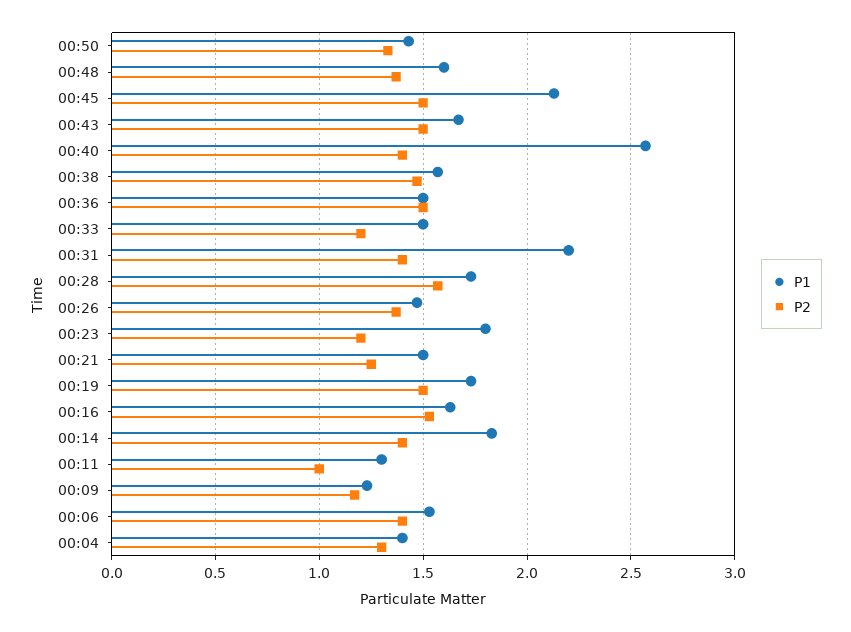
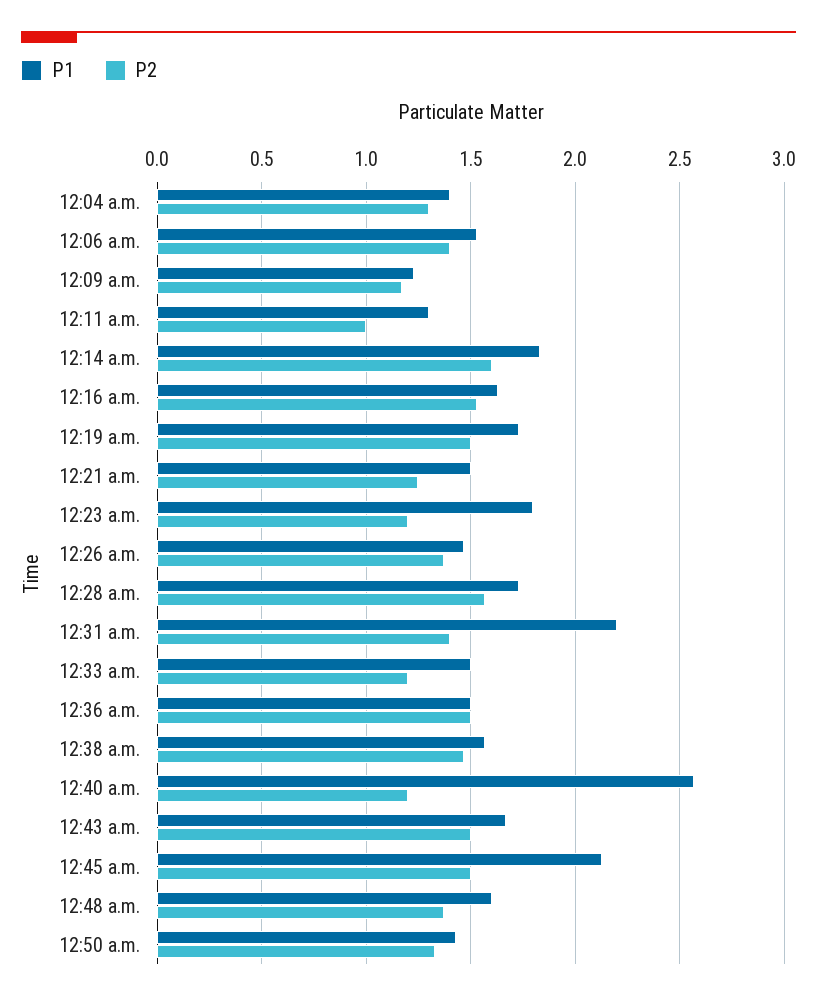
P2, 00:40: 1.4 -> 1.2
P2, 00:14: 1.4 -> 1.6

